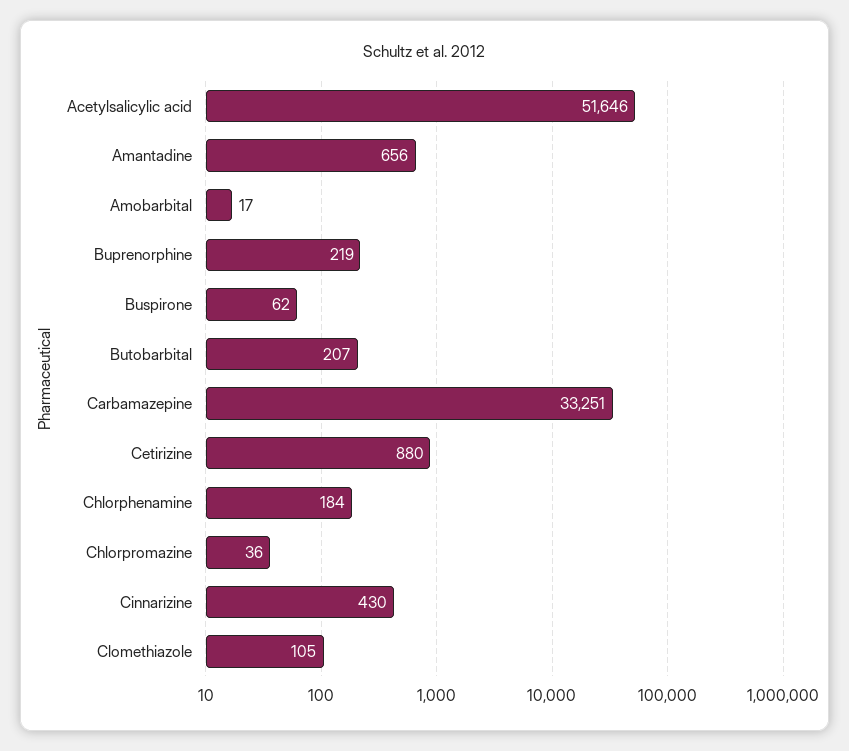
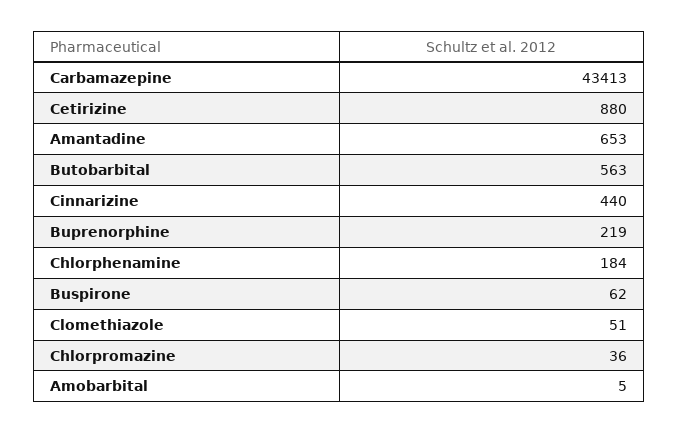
Acetylsalicylic acid: 51646 -> none
Amantadine: 656 -> 653
Amobarbital: 17 -> 5
Butobarbital: 207 -> 563
Carbamazepine: 33251 -> 43413
Cinnarizine: 430 -> 440
Clomethiazole: 105 -> 51

